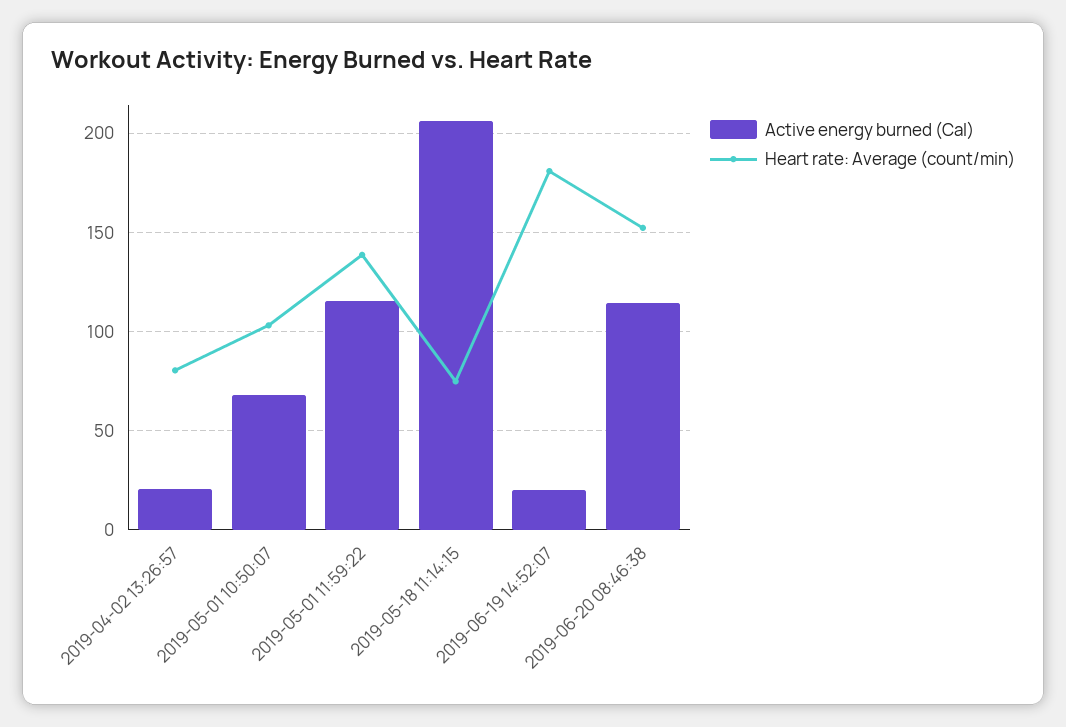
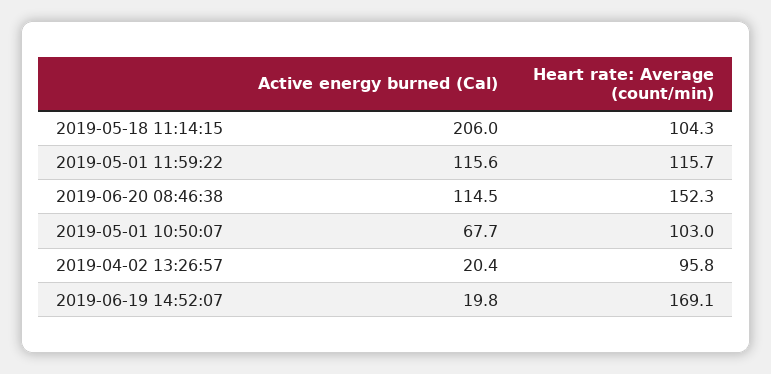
Heart rate: Average (count/min), 2019-04-02 13:26:57: 80 -> 95.8
Heart rate: Average (count/min), 2019-05-01 11:59:22: 140 -> 115.7
Heart rate: Average (count/min), 2019-05-18 11:14:15: 75 -> 104.3
Heart rate: Average (count/min), 2019-06-19 14:52:07: 180 -> 169.1

